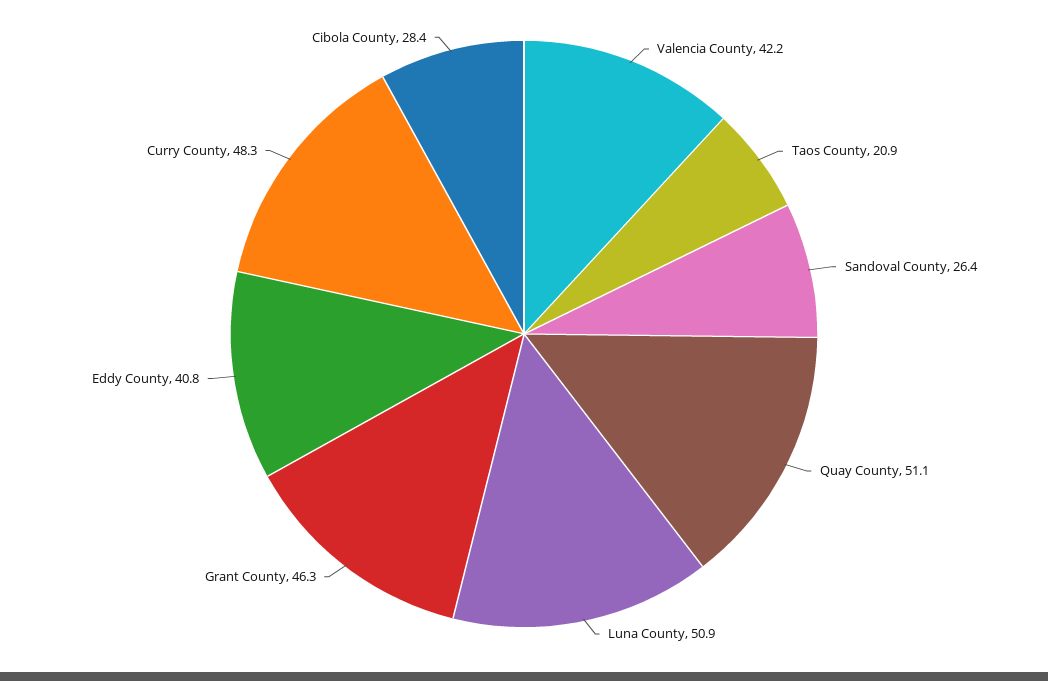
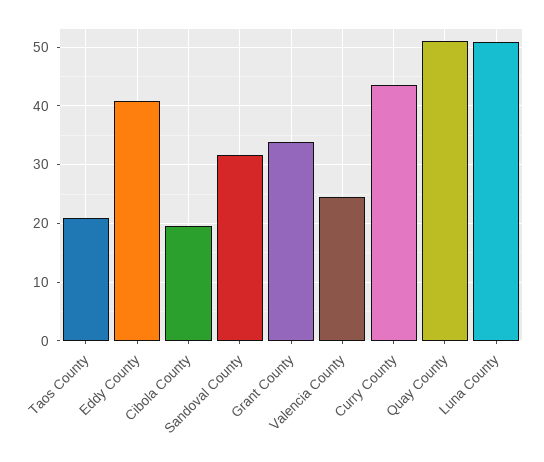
Valencia County: 42.2 -> 24
Sandoval County: 26.4 -> 32
Grant County: 46.3 -> 34
Curry County: 48.3 -> 44
Cibola County: 28.4 -> 20

